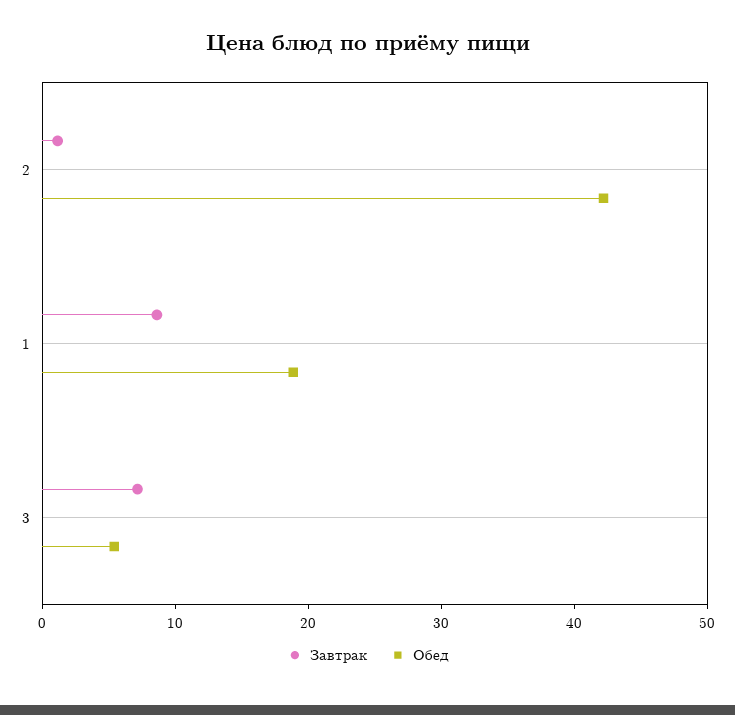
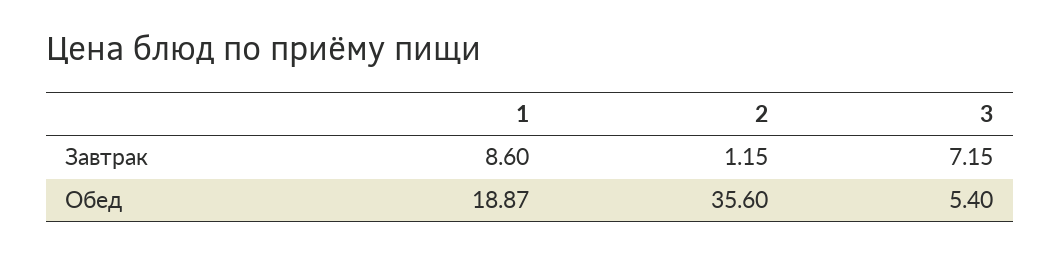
Обед, 2: 42 -> 35.6

